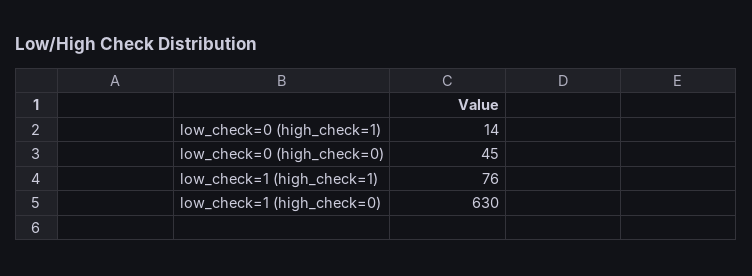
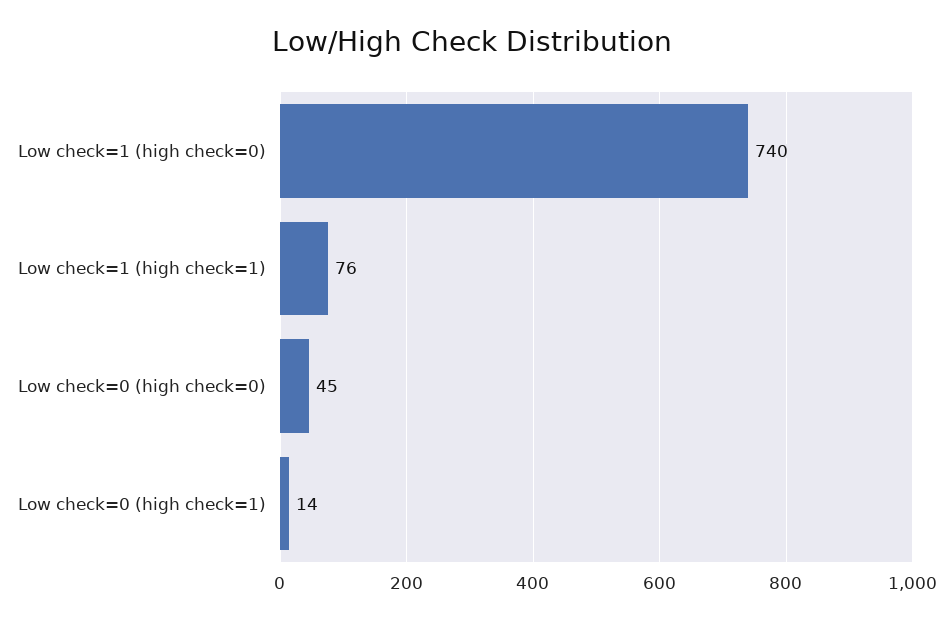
low_check=1 (high_check=0): 630 -> 740

